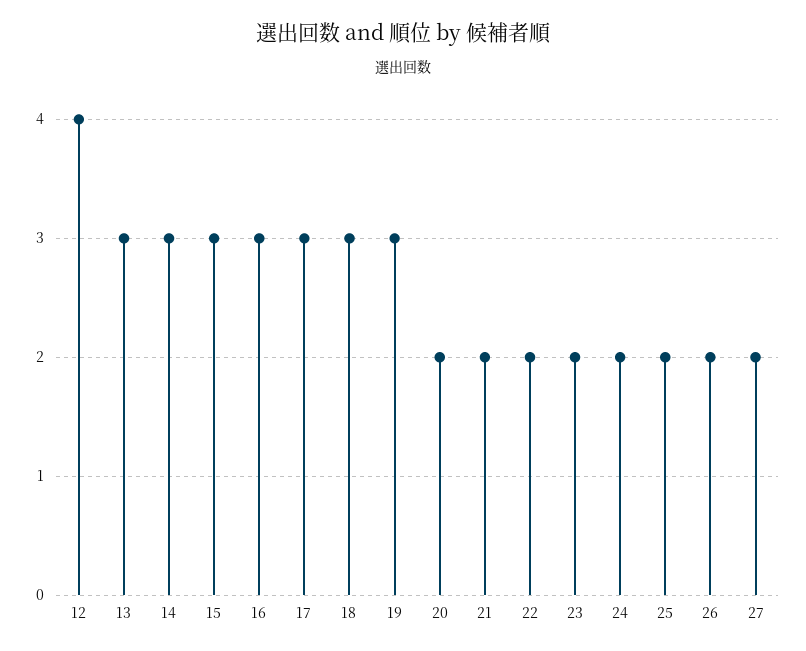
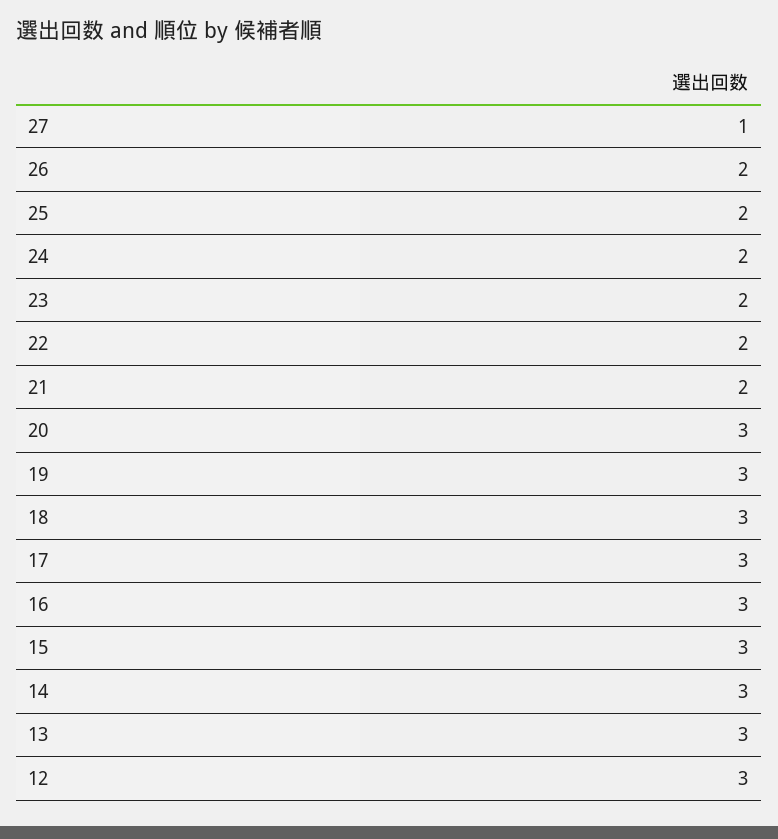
12: 4 -> 3
20: 2 -> 3
27: 2 -> 1

